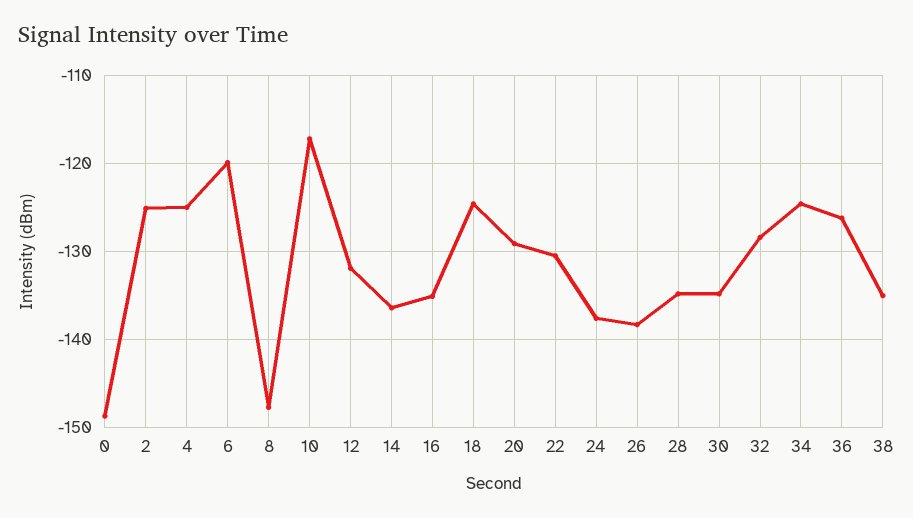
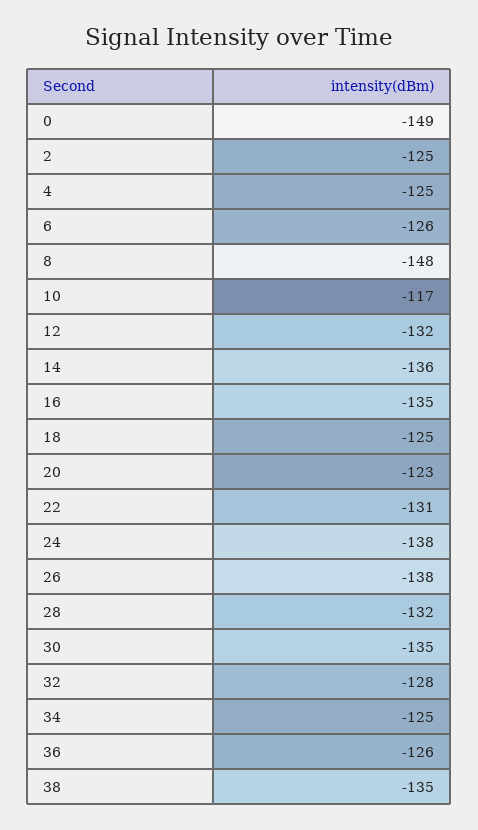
6: -120 -> -126
20: -129 -> -123
28: -135 -> -132

